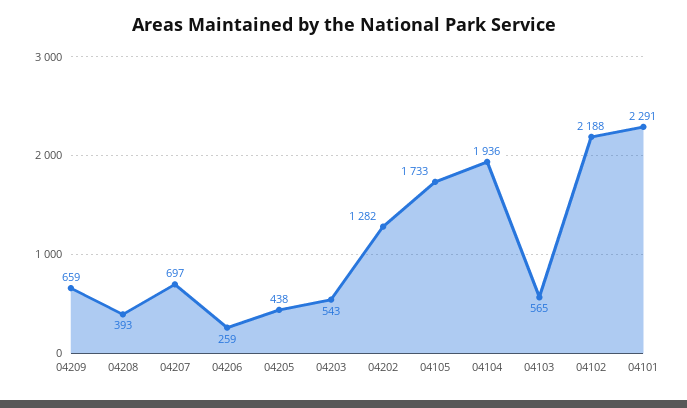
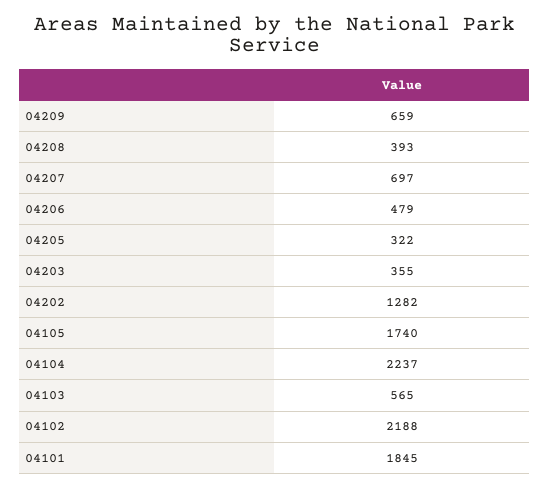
04206: 259 -> 479
04205: 438 -> 322
04203: 543 -> 355
04105: 1733 -> 1740
04104: 1936 -> 2237
04101: 2291 -> 1845

